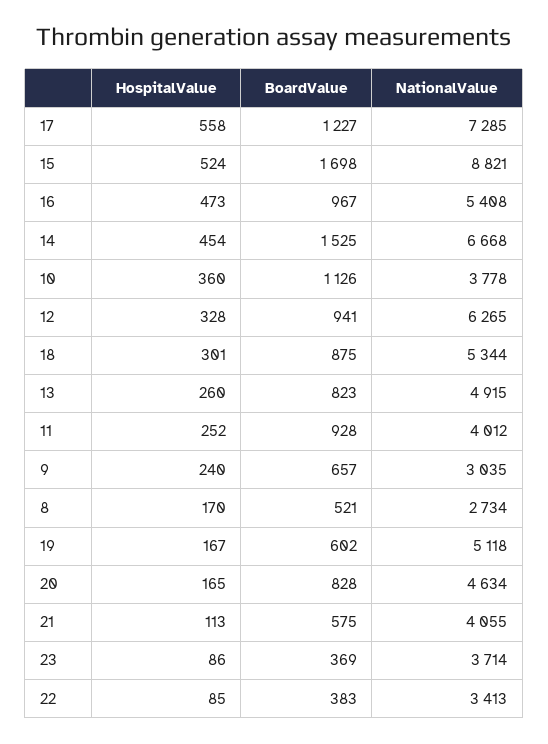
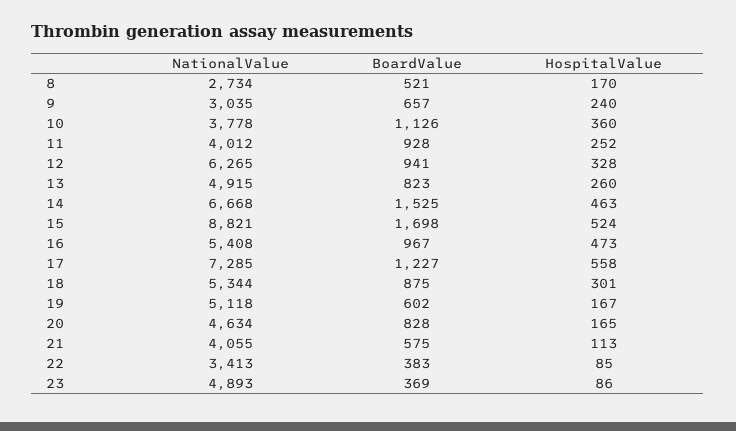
HospitalValue, 14: 454 -> 463
NationalValue, 23: 3714 -> 4893

